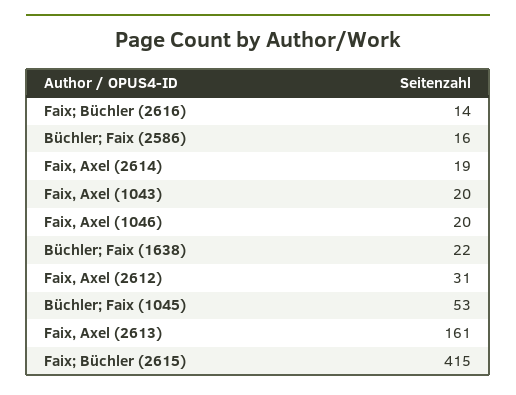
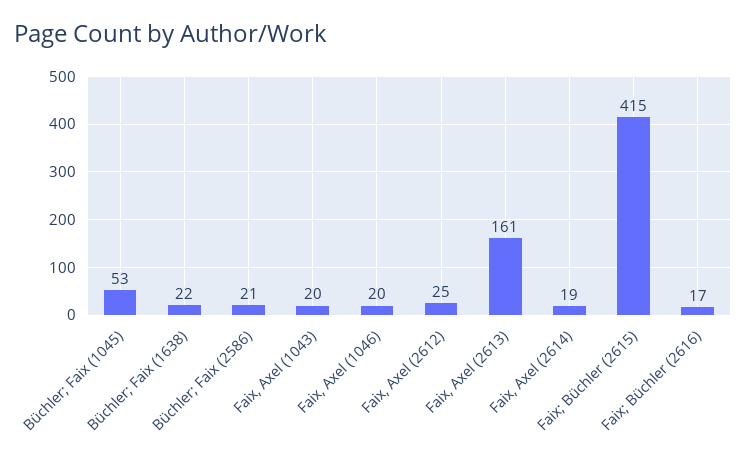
Faix; Büchler (2616): 14 -> 17
Büchler; Faix (2586): 16 -> 21
Faix, Axel (2612): 31 -> 25

